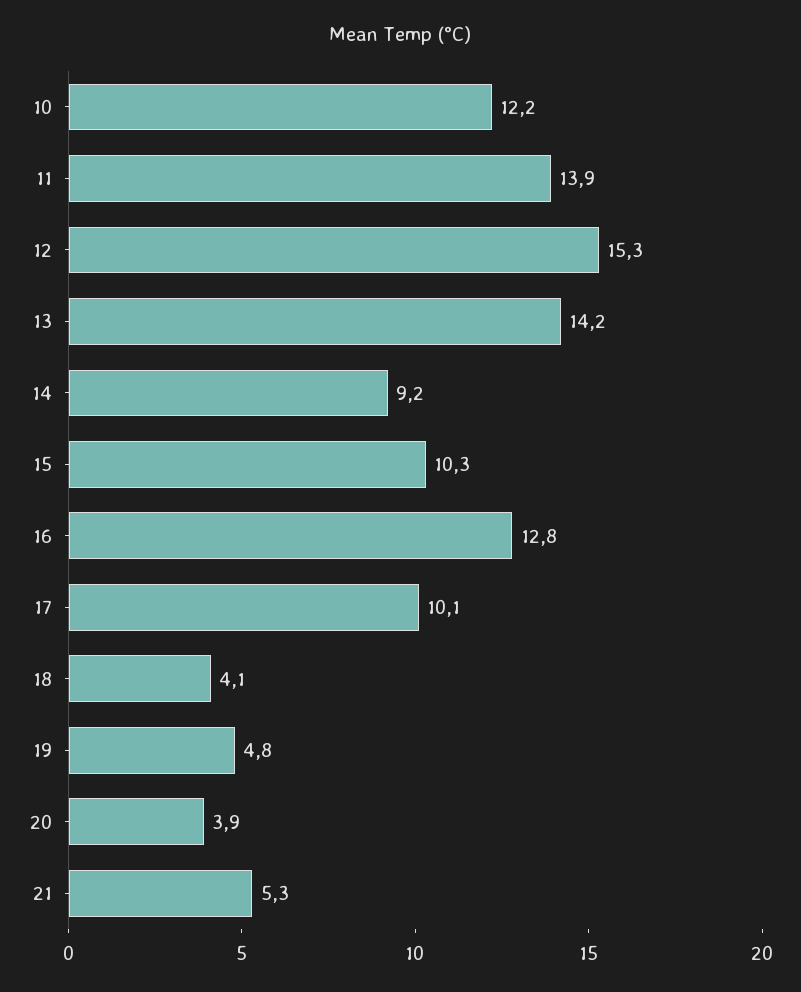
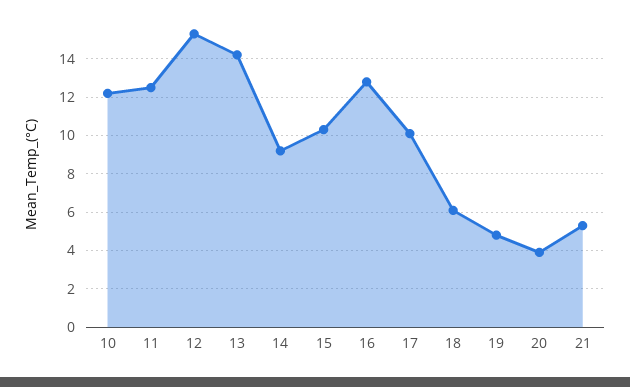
11: 13.9 -> 12.5
18: 4.1 -> 6

